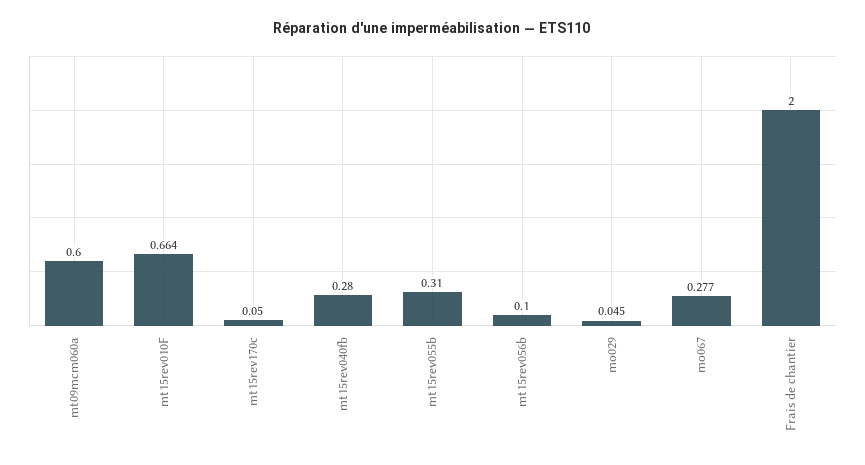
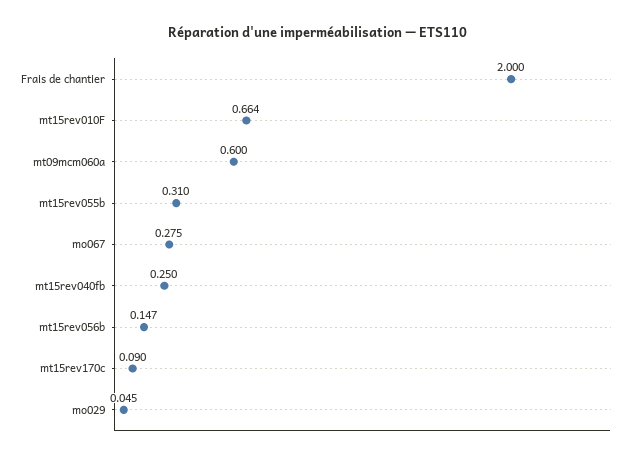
mt15rev170c: 0.05 -> 0.09
mt15rev040fb: 0.28 -> 0.25
mt15rev056b: 0.1 -> 0.147
mo067: 0.277 -> 0.275

